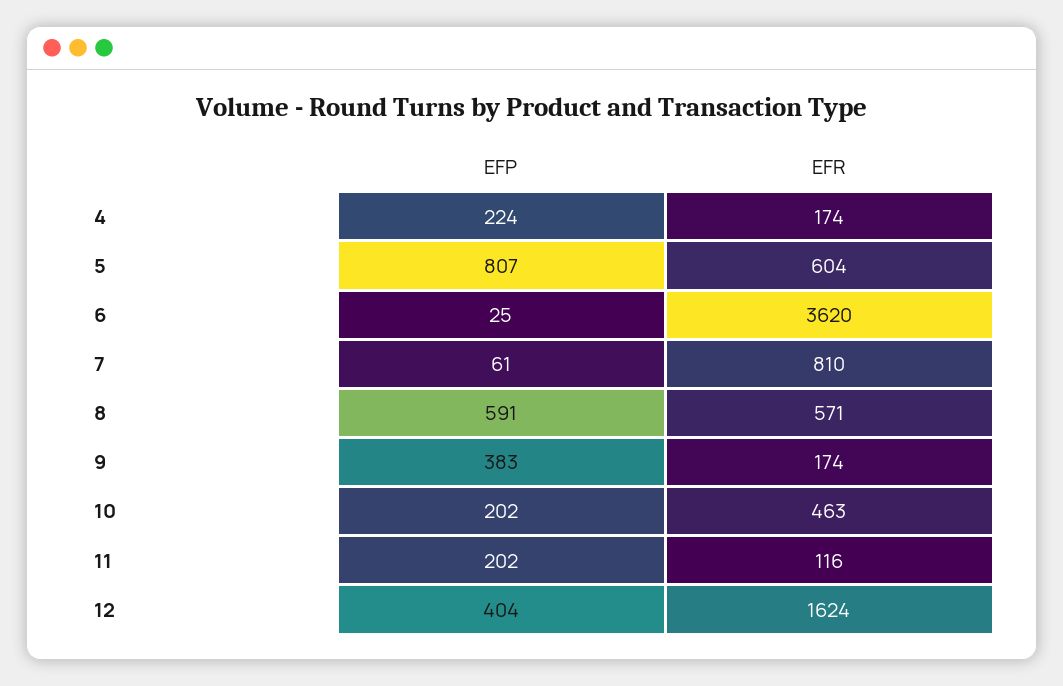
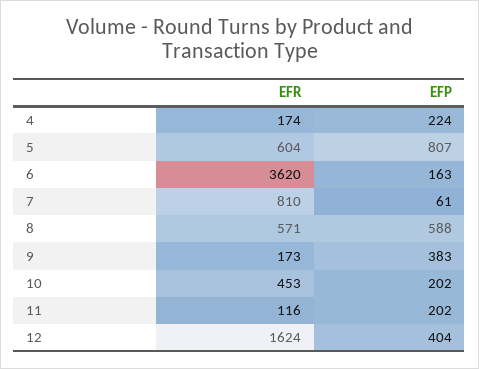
EFP, 6: 25 -> 163
EFP, 8: 591 -> 588
EFR, 9: 174 -> 173
EFR, 10: 463 -> 453

